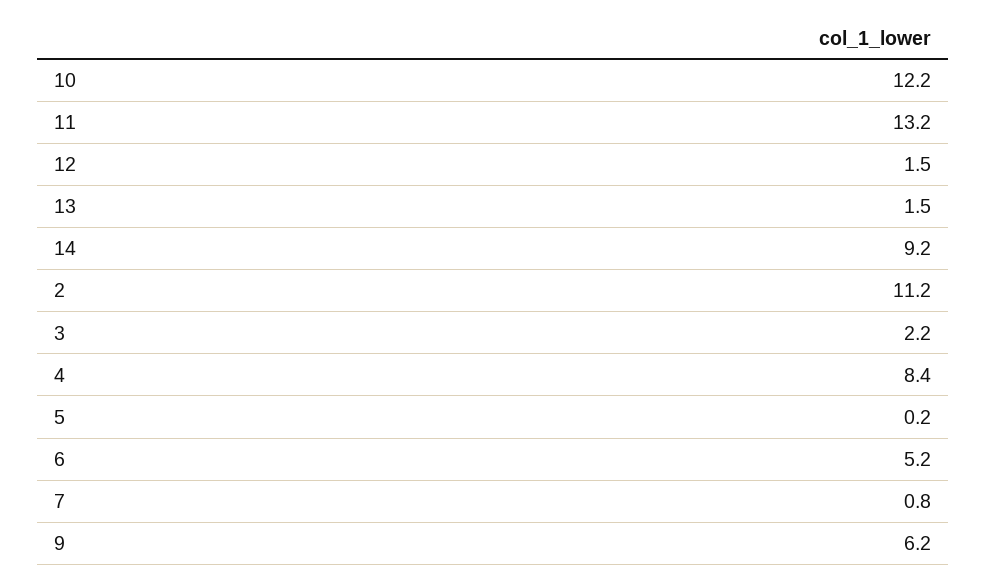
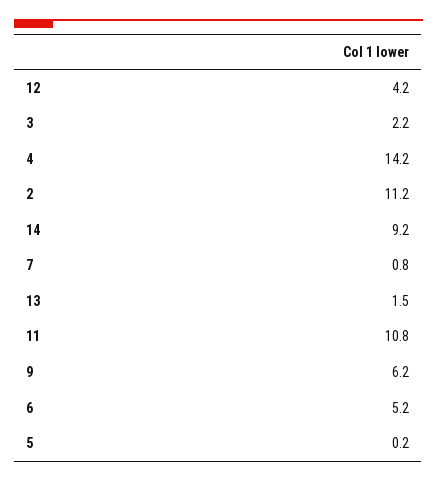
10: 12.2 -> none
11: 13.2 -> 10.8
12: 1.5 -> 4.2
4: 8.4 -> 14.2

